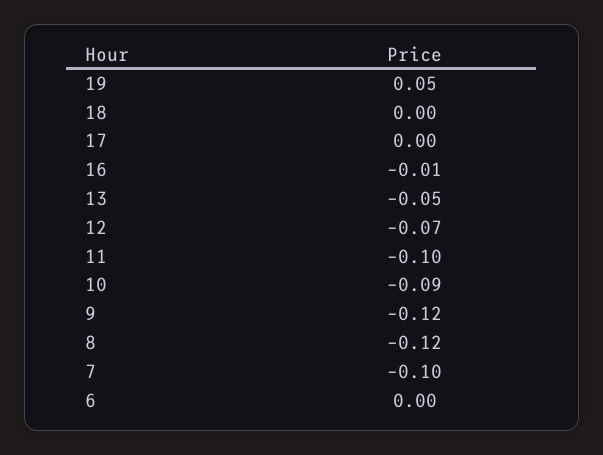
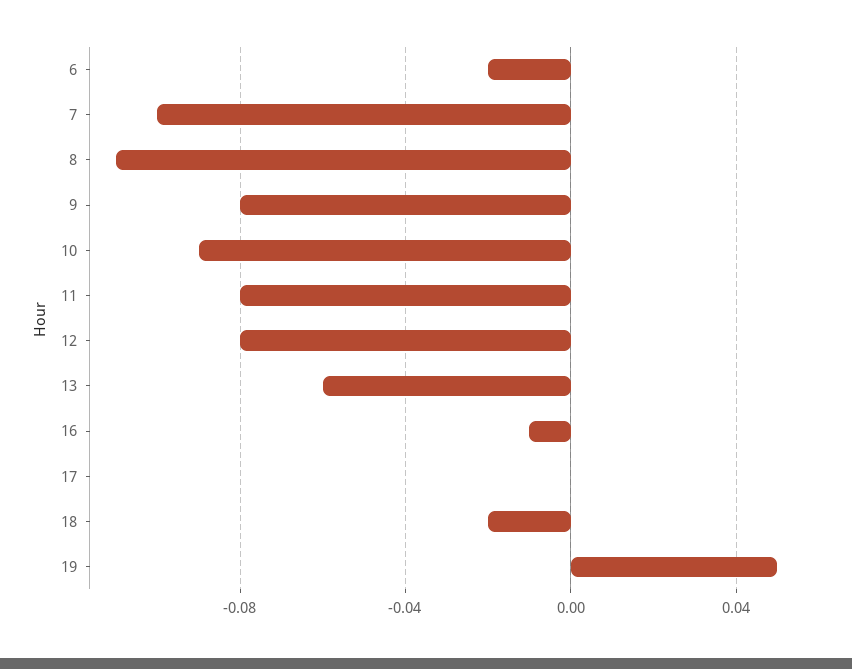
18: 0 -> -0.02
13: -0.05 -> -0.06
12: -0.07 -> -0.08
11: -0.1 -> -0.08
9: -0.12 -> -0.08
8: -0.12 -> -0.11
6: 0 -> -0.02

